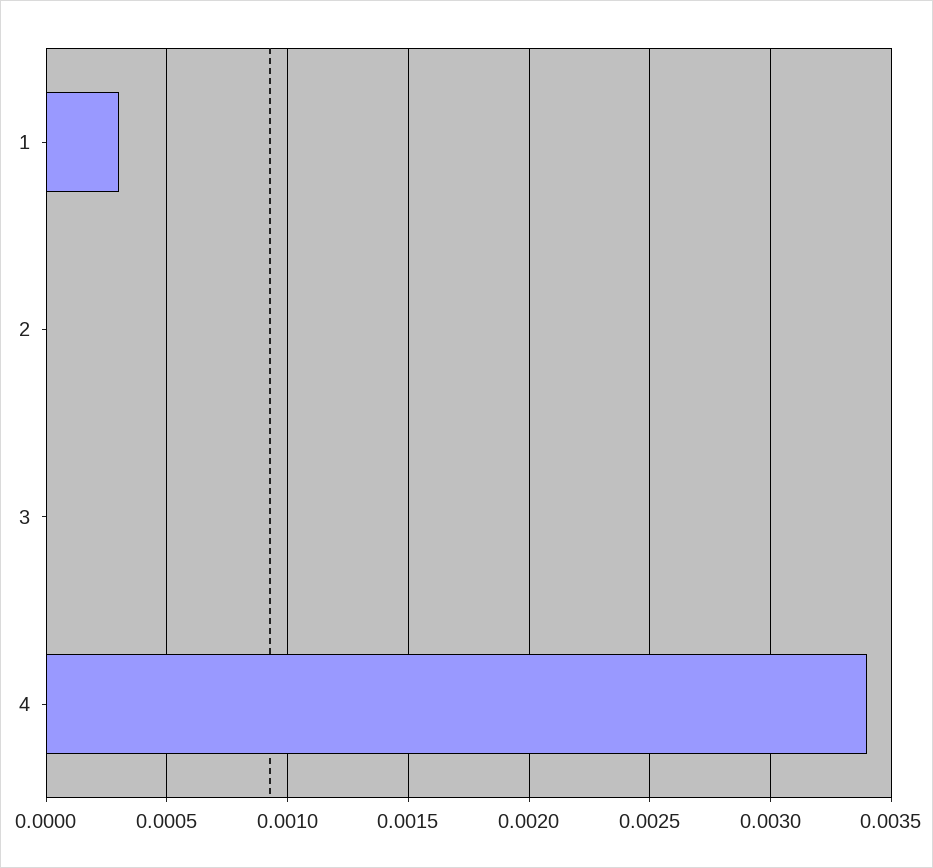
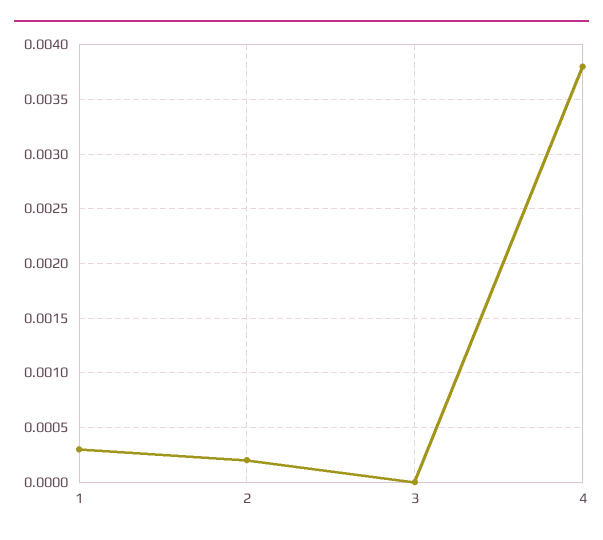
2: 0 -> 0.0002
4: 0.0034 -> 0.0038

